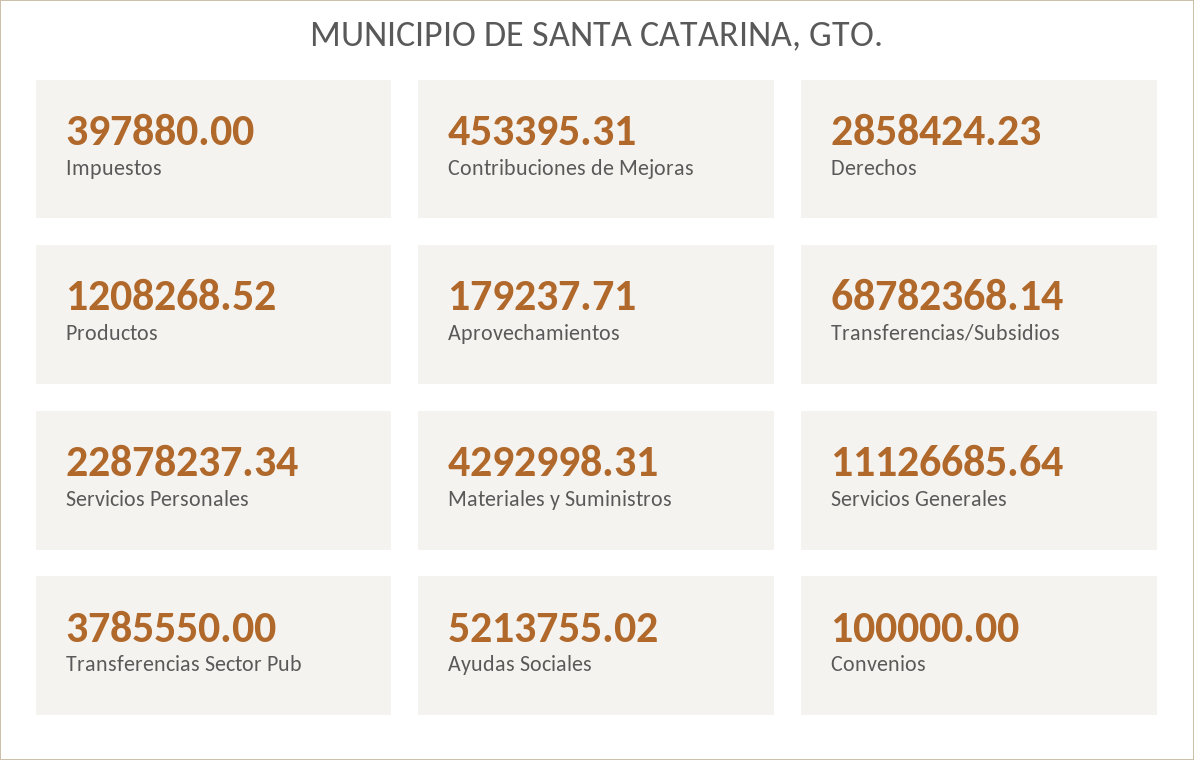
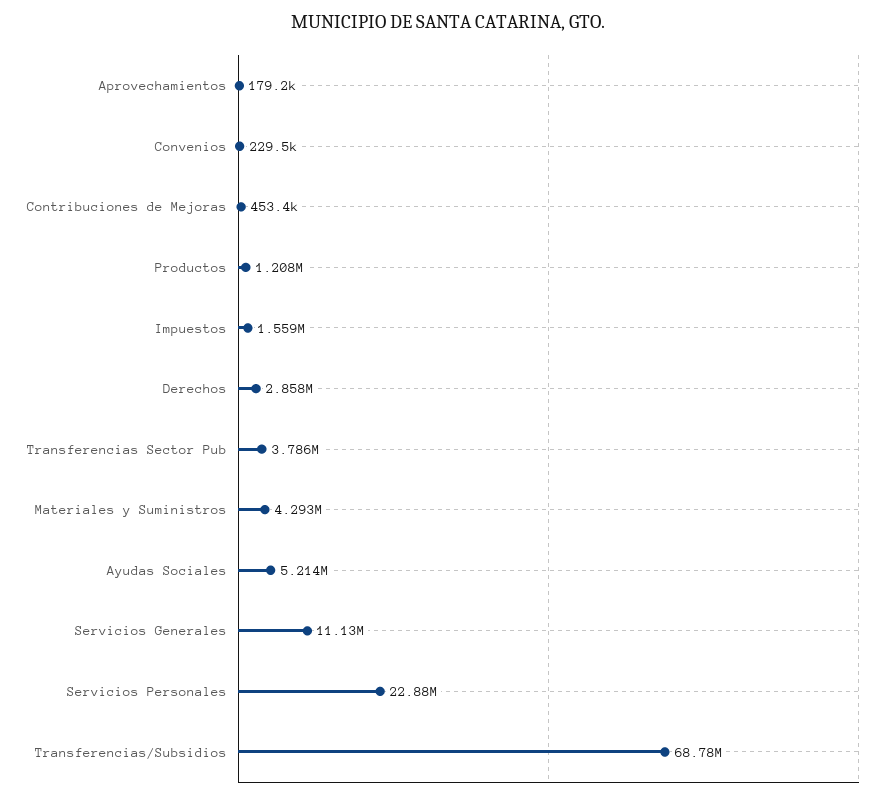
Impuestos: 397880 -> 1559000
Convenios: 100000 -> 229500

